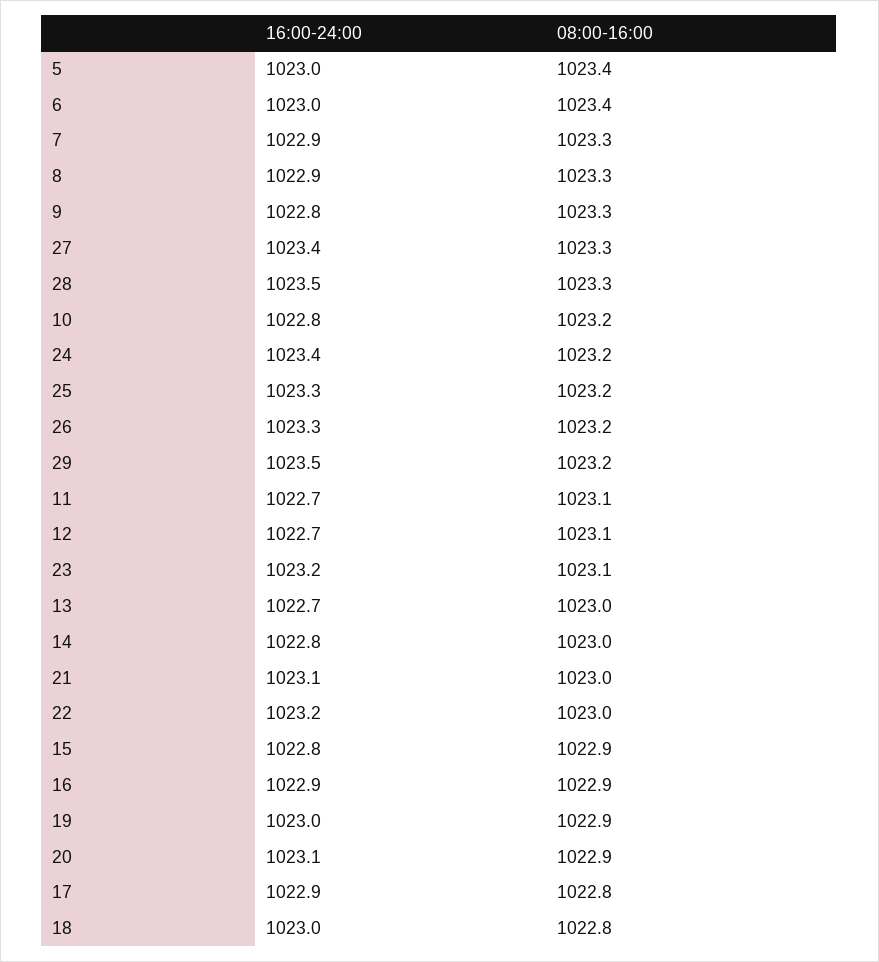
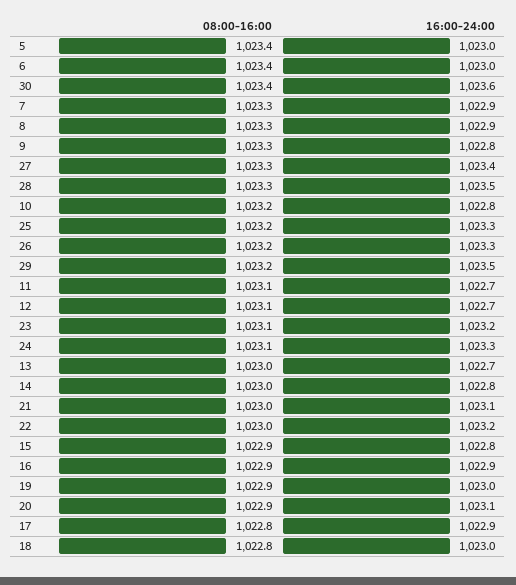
16:00-24:00, 24: 1023.4 -> 1023.3
08:00-16:00, 24: 1023.2 -> 1023.1
08:00-16:00, 30: none -> 1023.4
16:00-24:00, 30: none -> 1023.6

